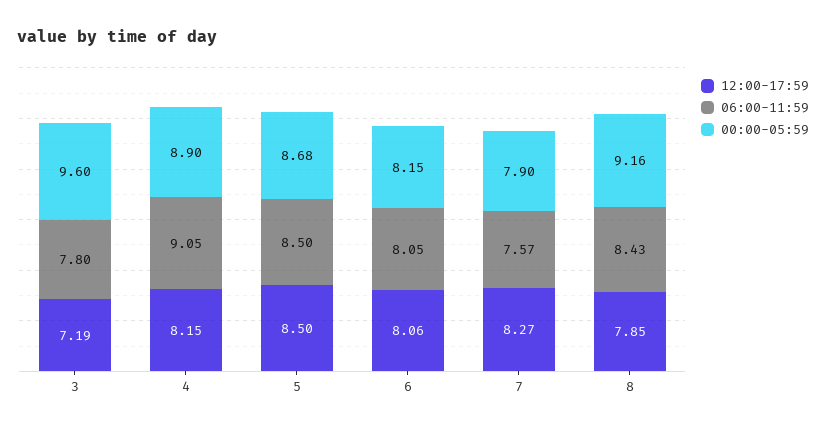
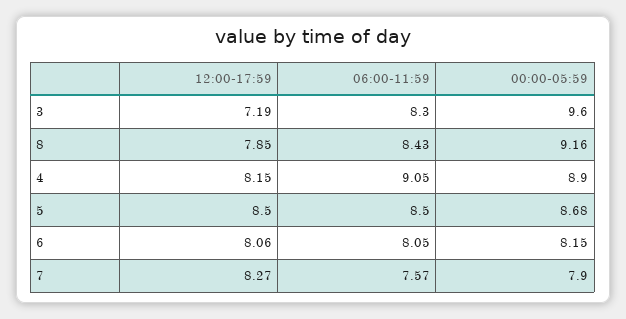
06:00-11:59, 3: 7.8 -> 8.3

